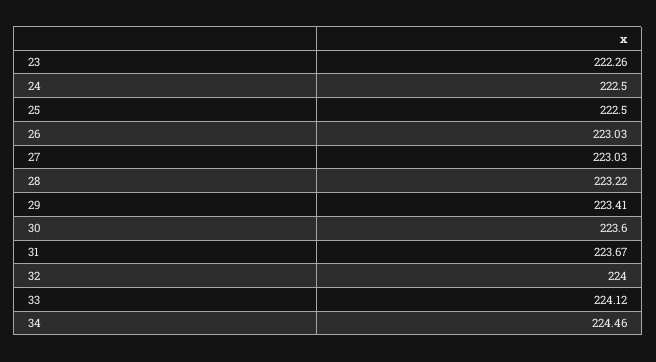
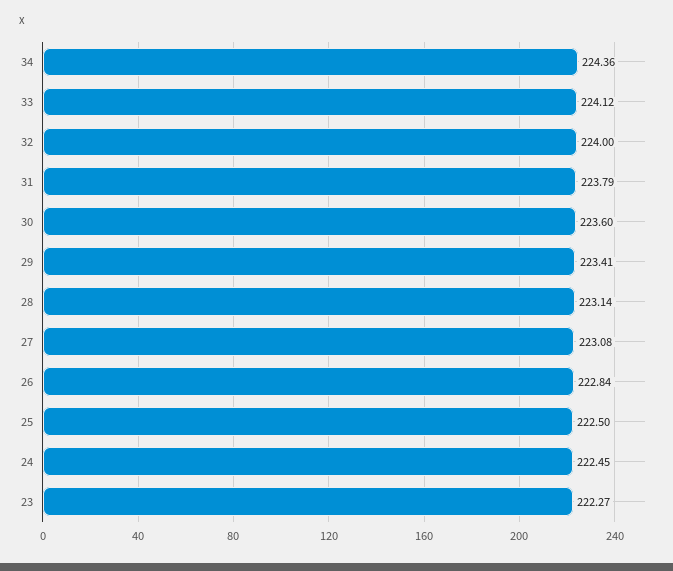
23: 222.26 -> 222.27
24: 222.5 -> 222.45
26: 223.03 -> 222.84
27: 223.03 -> 223.08
28: 223.22 -> 223.14
31: 223.67 -> 223.79
34: 224.46 -> 224.36

